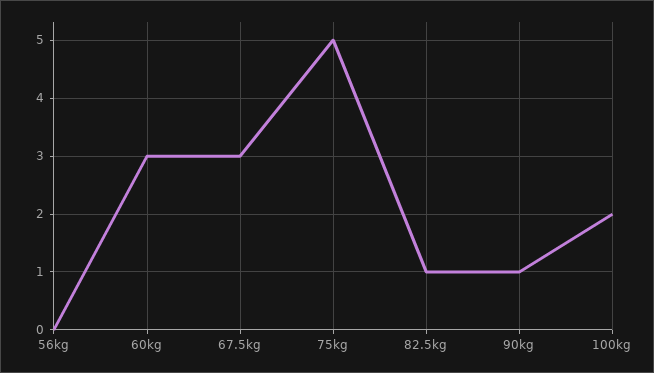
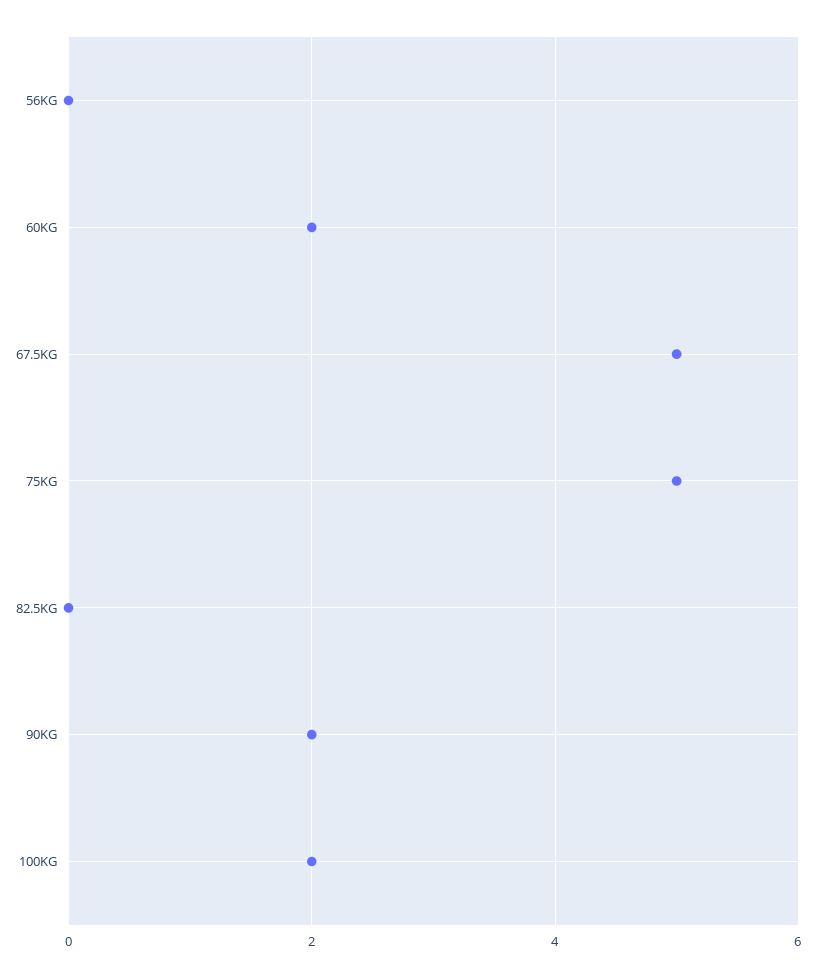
60kg: 3 -> 2
67.5kg: 3 -> 5
82.5kg: 1 -> 0
90kg: 1 -> 2

